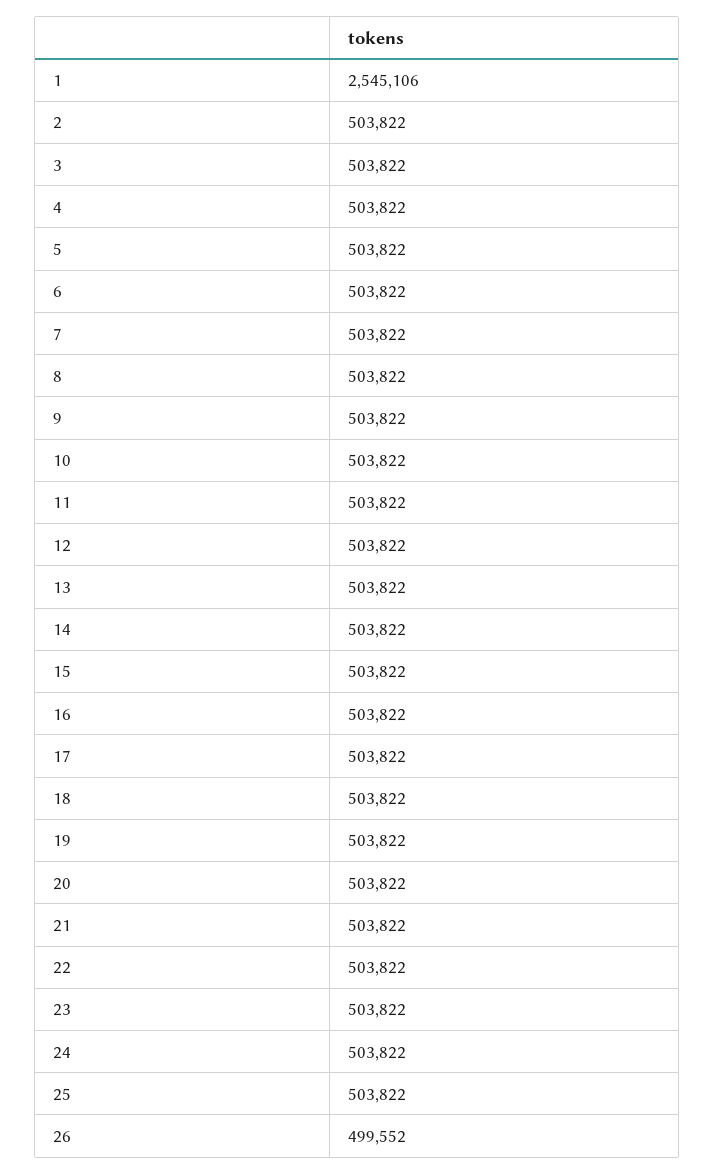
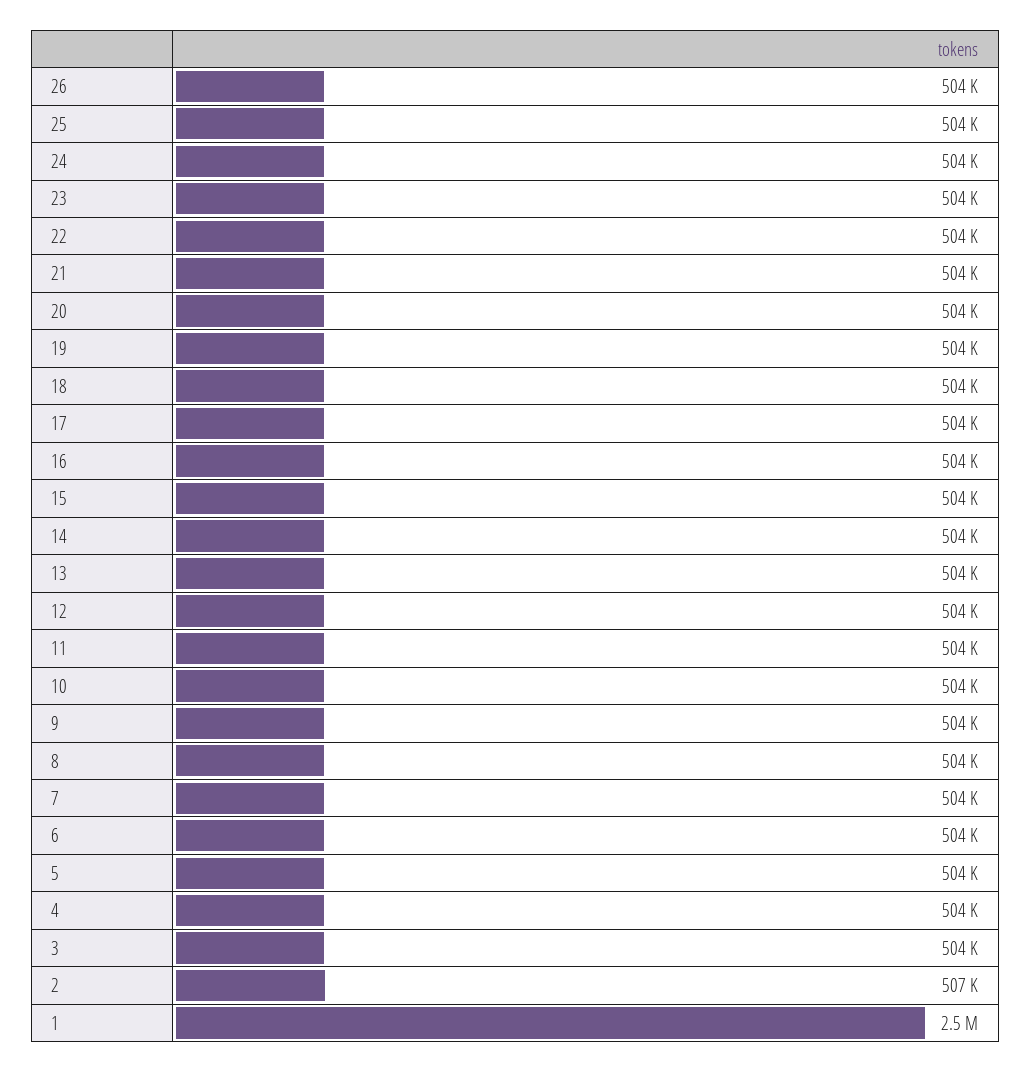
2: 503822 -> 507000
26: 499552 -> 504000

